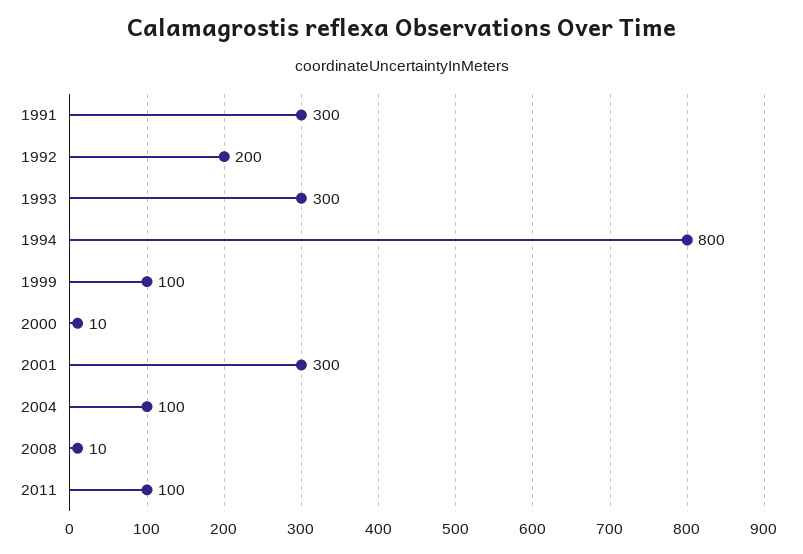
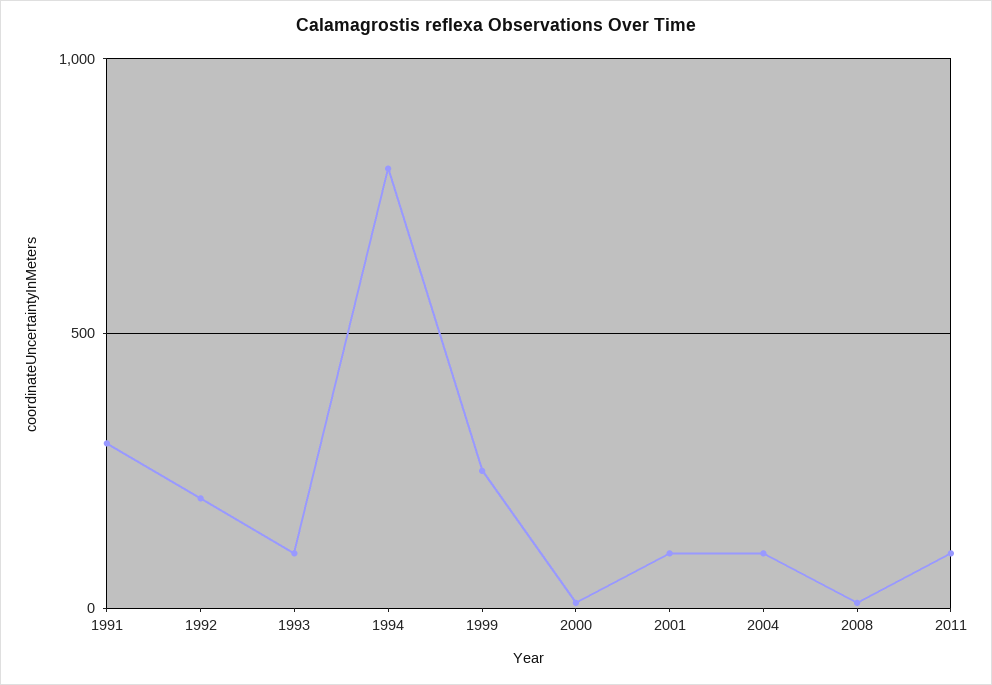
1993: 300 -> 100
1999: 100 -> 250
2001: 300 -> 100

